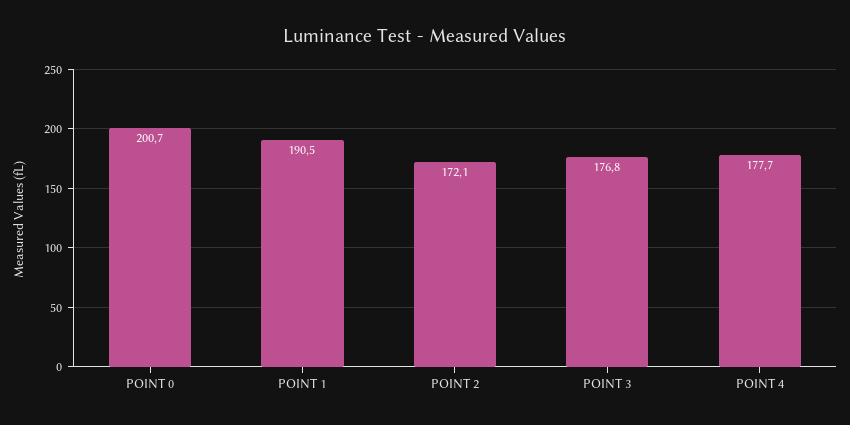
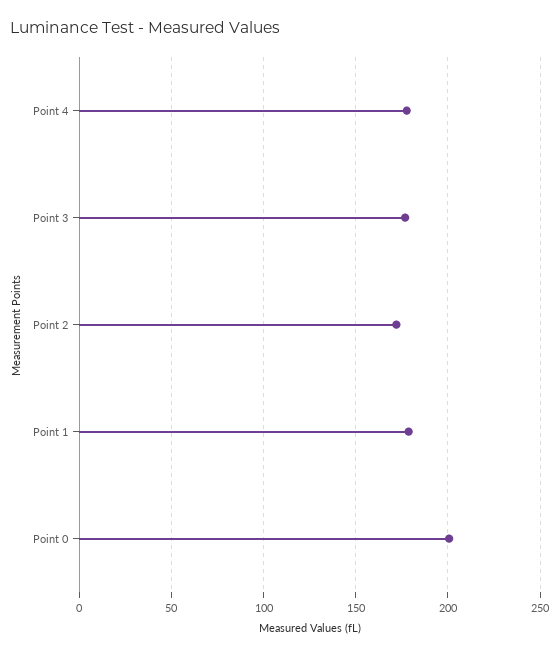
POINT 1: 190.5 -> 180

